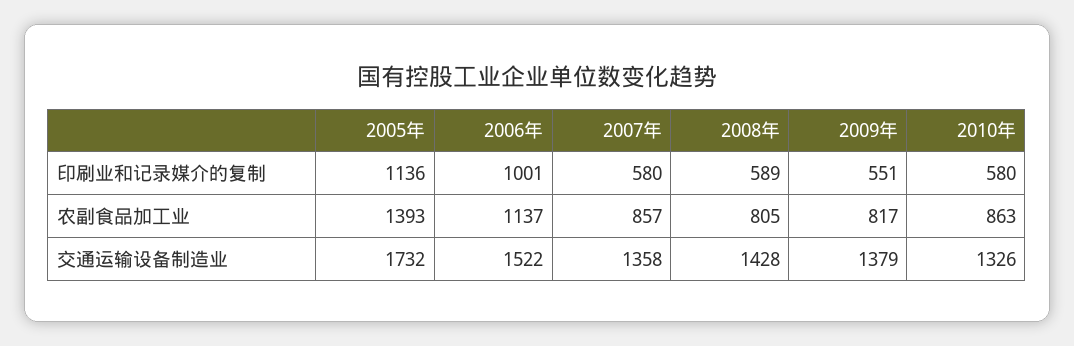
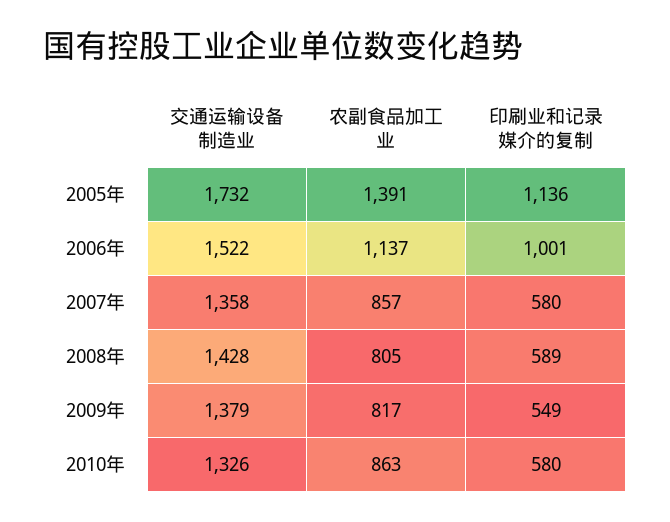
2009年, 印刷业和记录媒介的复制: 551 -> 549
2005年, 农副食品加工业: 1393 -> 1391

